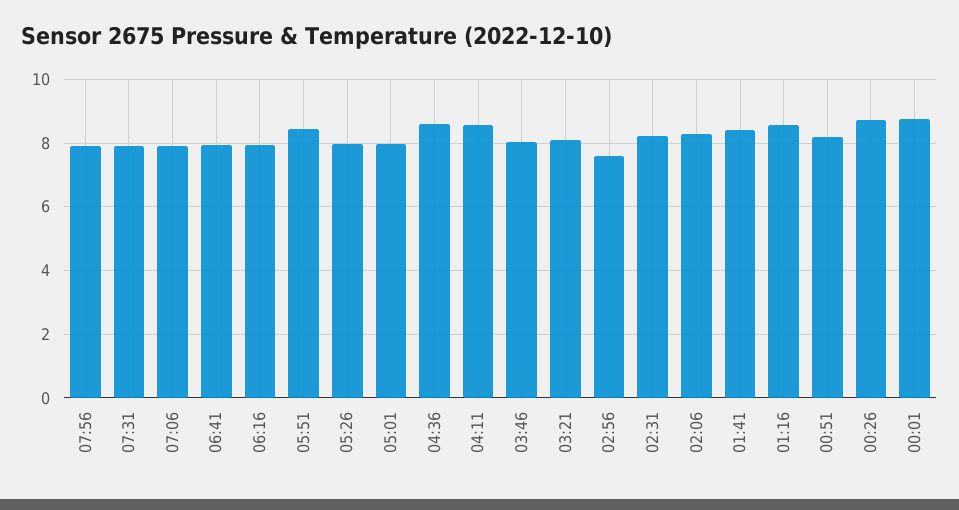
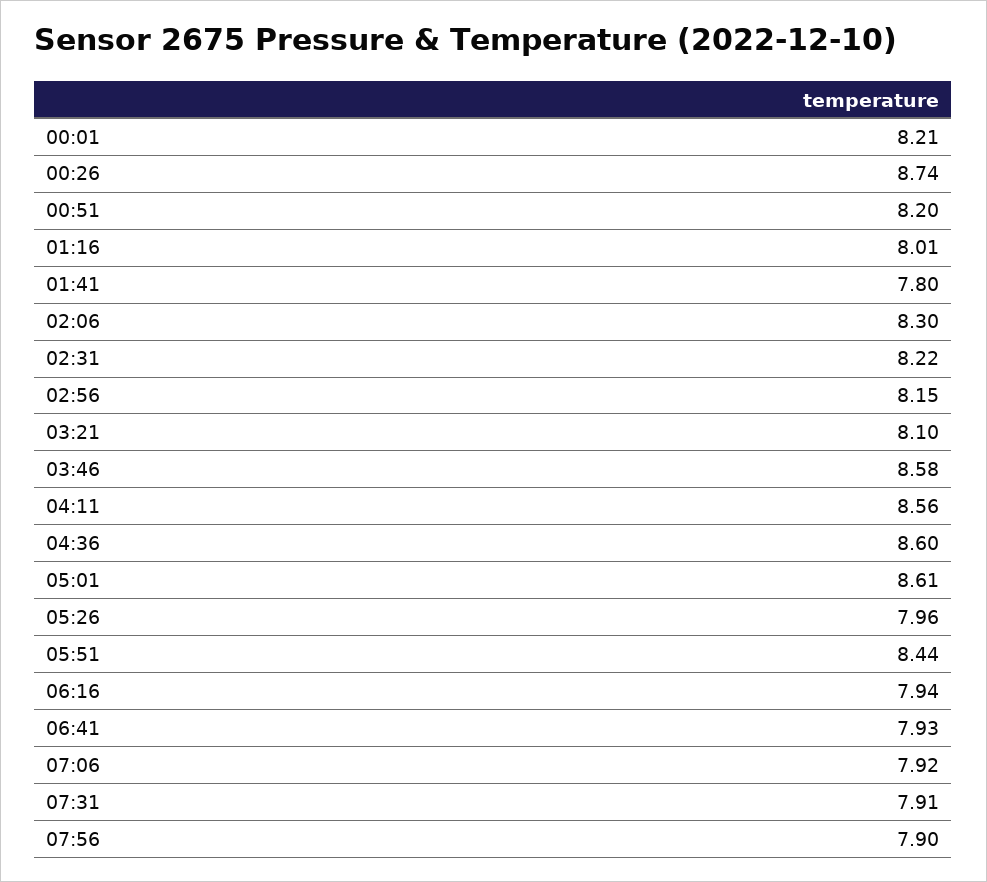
05:01: 8 -> 8.61
03:46: 8 -> 8.58
02:56: 7.6 -> 8.15
01:41: 8.4 -> 7.8
01:16: 8.6 -> 8.01
00:01: 8.8 -> 8.21

